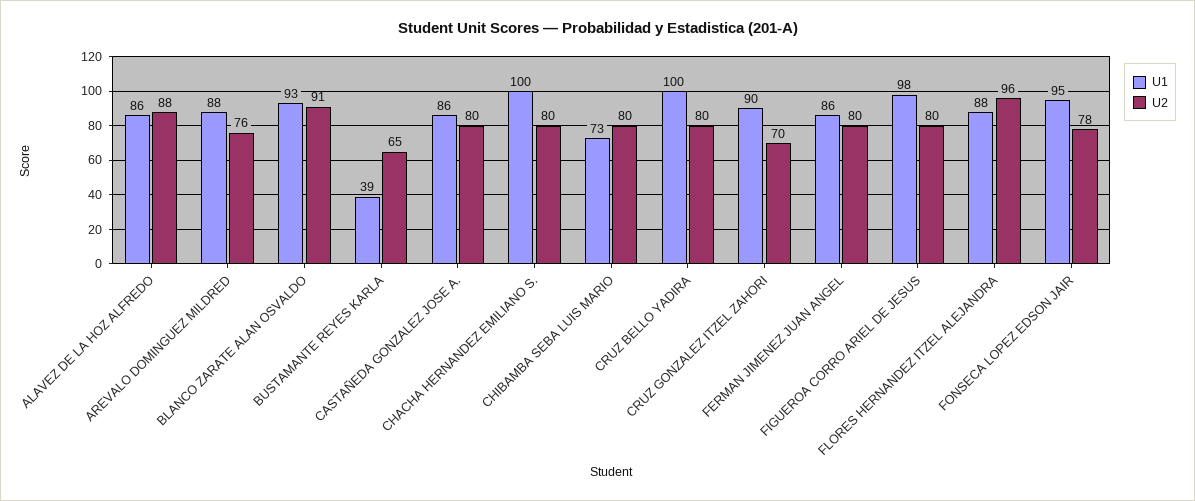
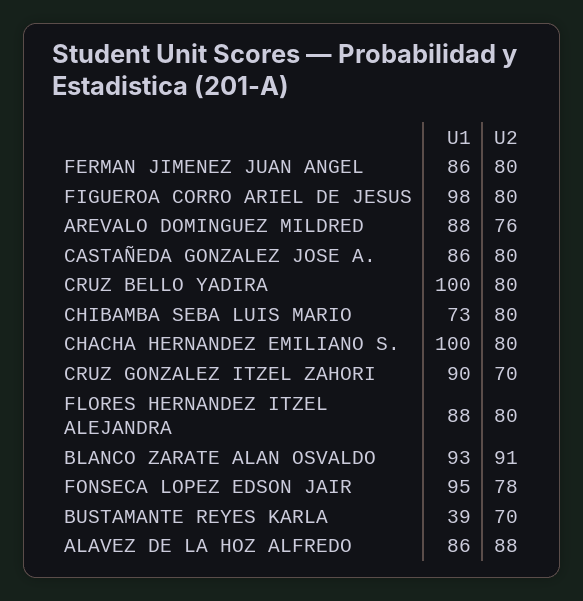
U2, BUSTAMANTE REYES KARLA: 65 -> 70
U2, FLORES HERNANDEZ ITZEL ALEJANDRA: 96 -> 80

